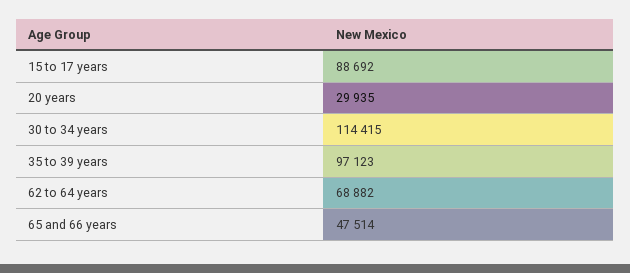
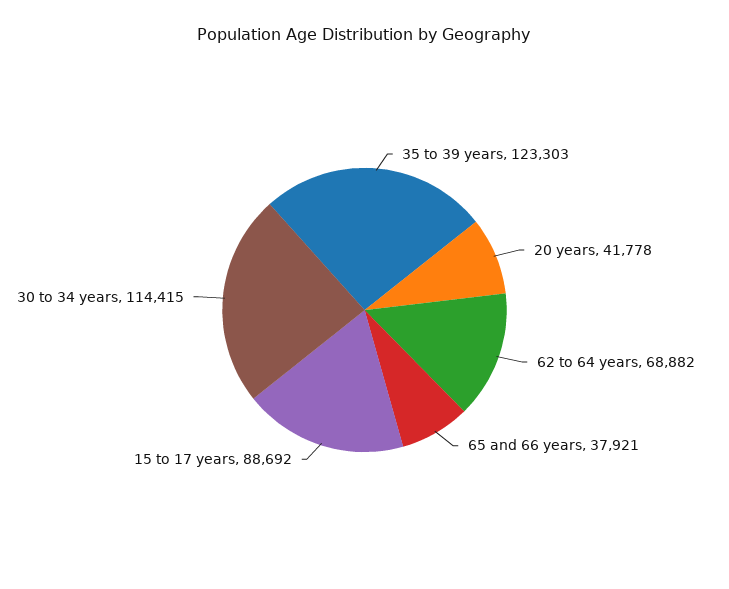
20 years: 29935 -> 41778
35 to 39 years: 97123 -> 123303
65 and 66 years: 47514 -> 37921

